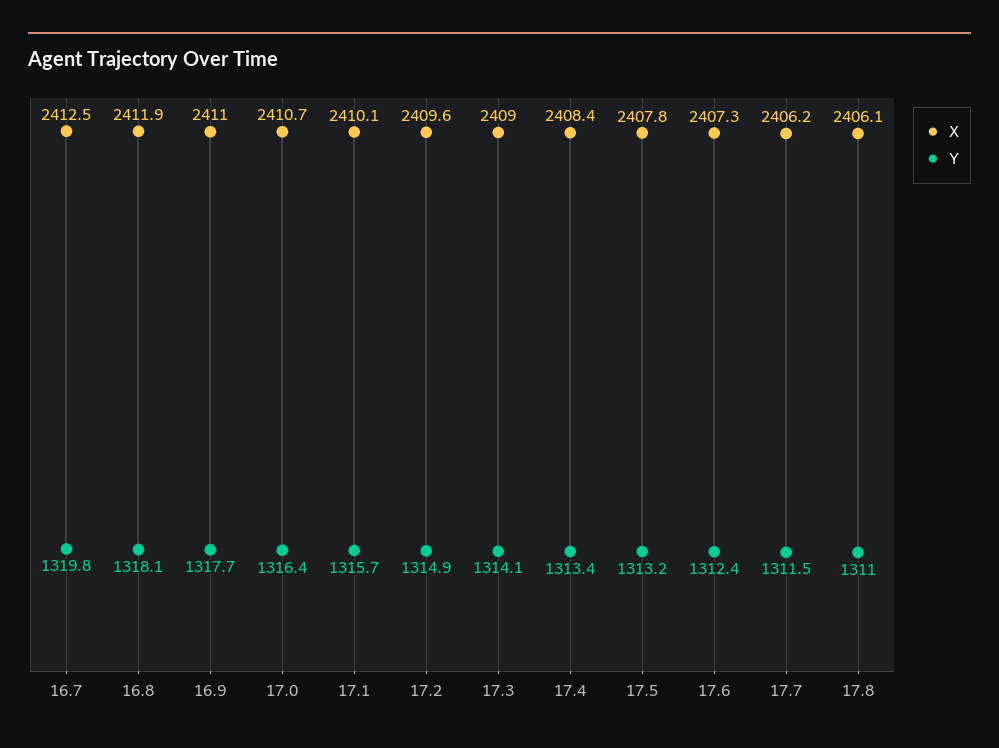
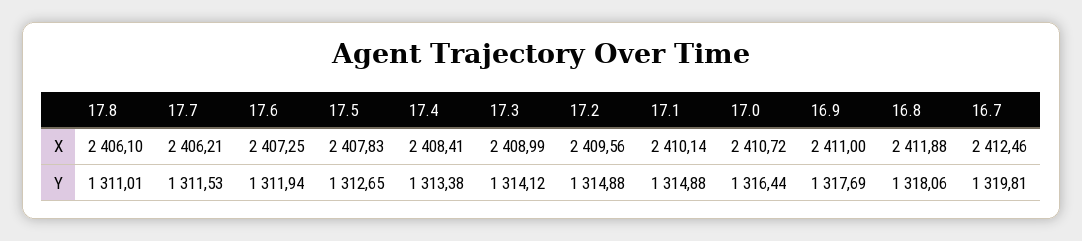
Y, 17.1: 1315.7 -> 1314.88
Y, 17.5: 1313.2 -> 1312.65
Y, 17.6: 1312.4 -> 1311.94

